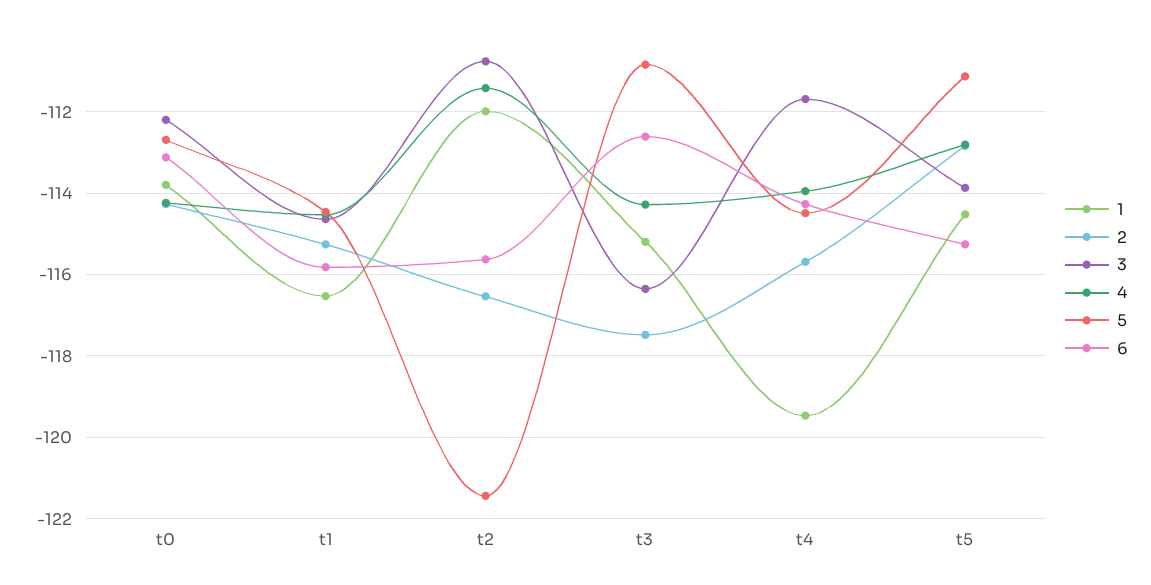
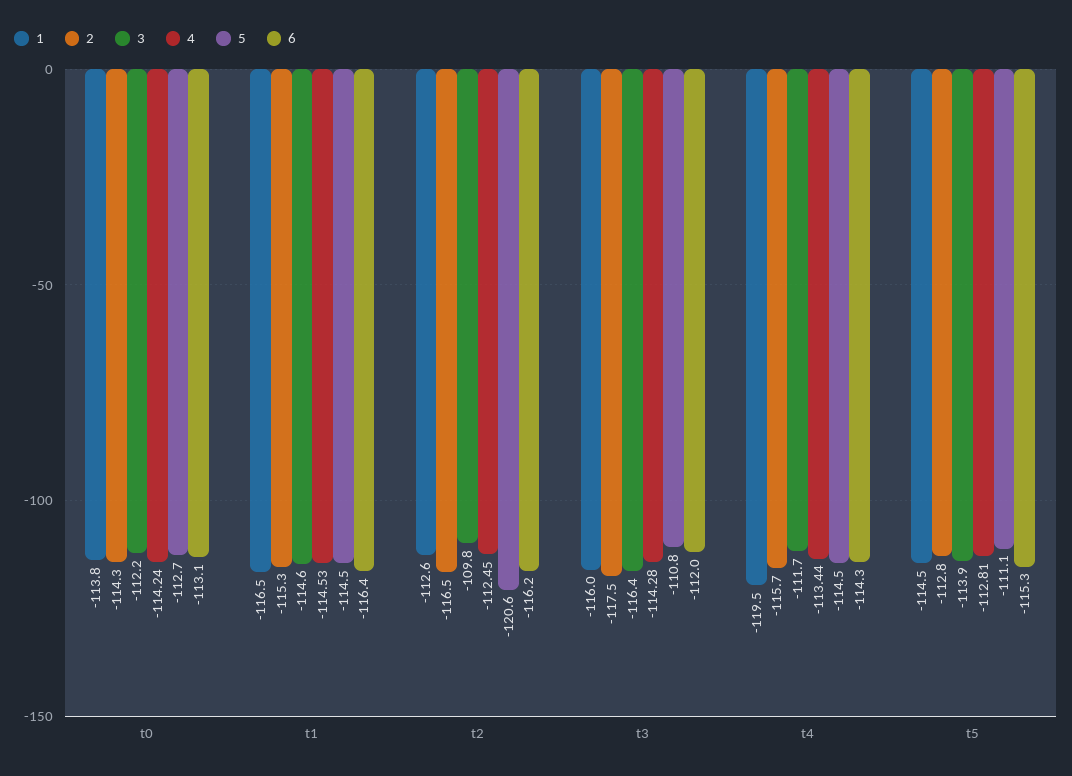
6, t1: -115.8 -> -116.4
1, t2: -112 -> -112.6
3, t2: -110.8 -> -109.8
4, t2: -111.4 -> -112.45
5, t2: -121.4 -> -120.6
6, t2: -115.6 -> -116.2
1, t3: -115.2 -> -116
6, t3: -112.6 -> -112
4, t4: -114 -> -113.44

